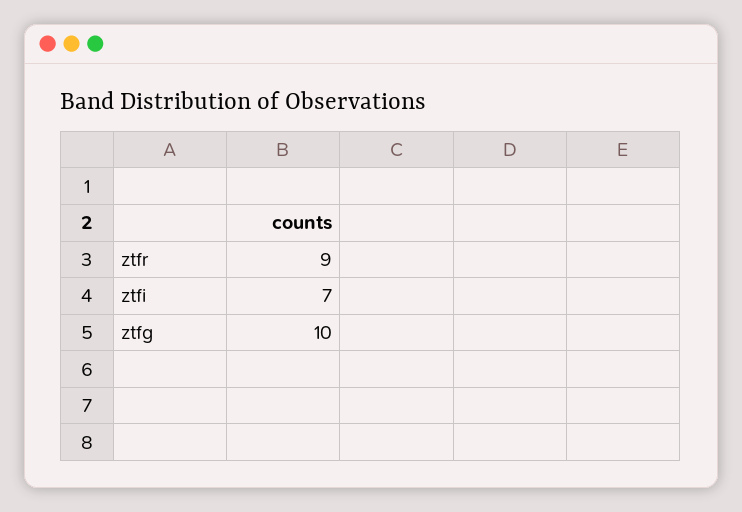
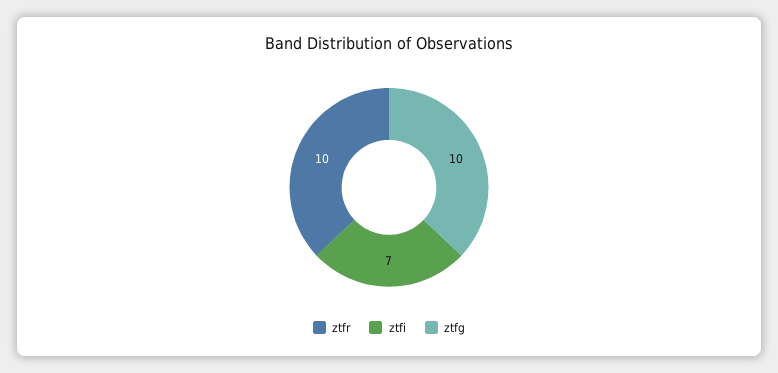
ztfr: 9 -> 10

